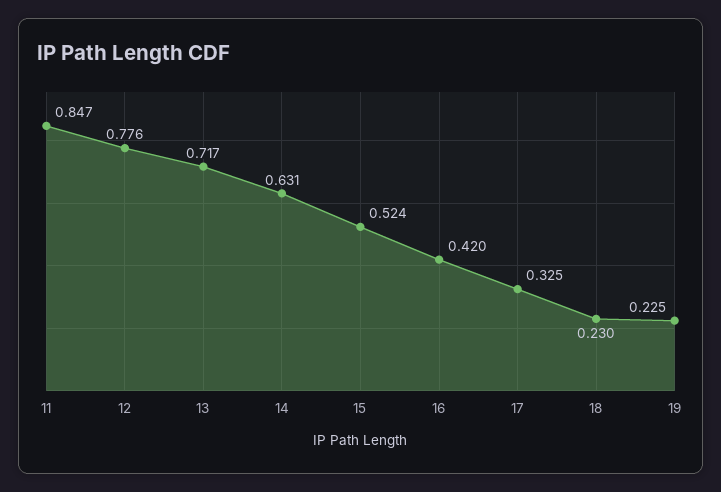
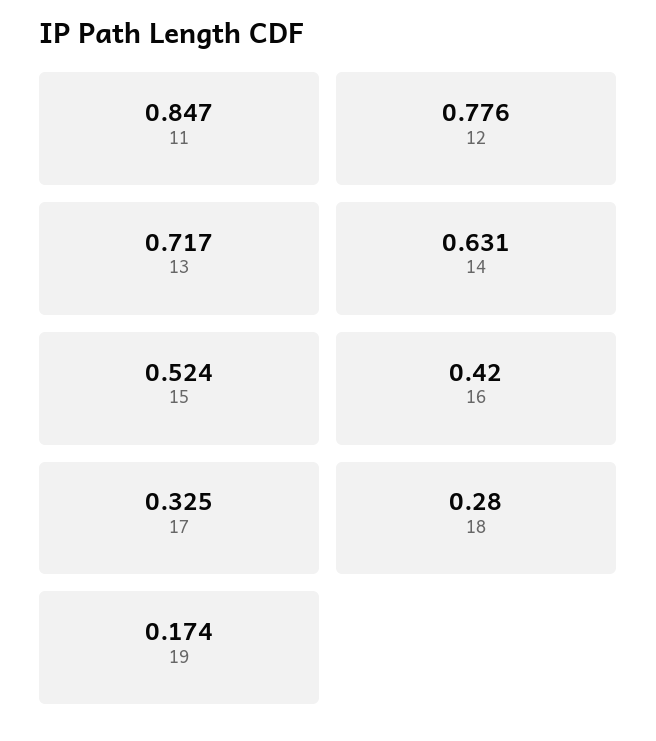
18: 0.23 -> 0.28
19: 0.225 -> 0.174

